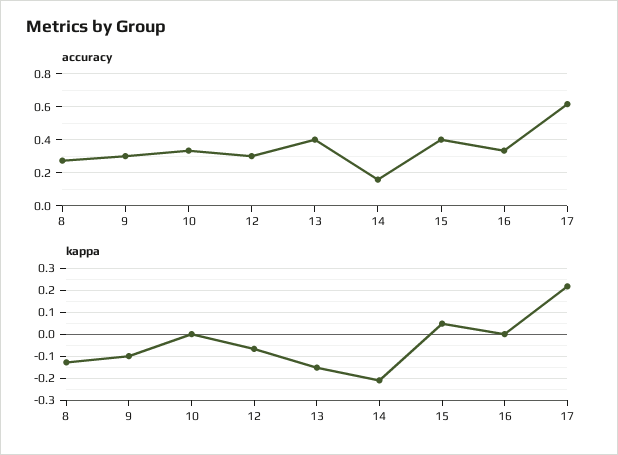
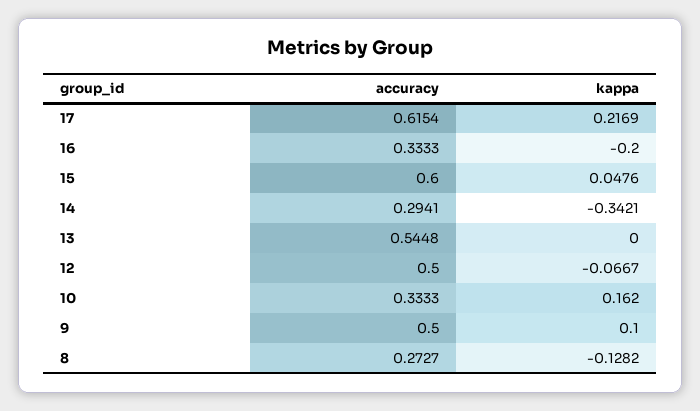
accuracy, 9: 0.3 -> 0.5
accuracy, 12: 0.3 -> 0.5
accuracy, 13: 0.4 -> 0.5448
accuracy, 14: 0.15 -> 0.2941
accuracy, 15: 0.4 -> 0.6
kappa, 9: -0.1 -> 0.1
kappa, 10: 0 -> 0.162
kappa, 13: -0.15 -> 0
kappa, 14: -0.2 -> -0.3421
kappa, 16: 0 -> -0.2

